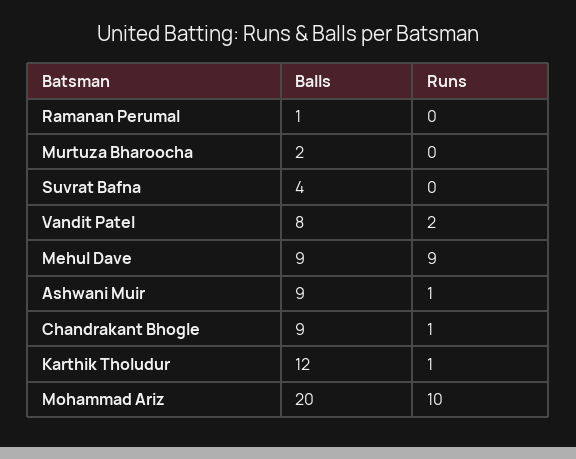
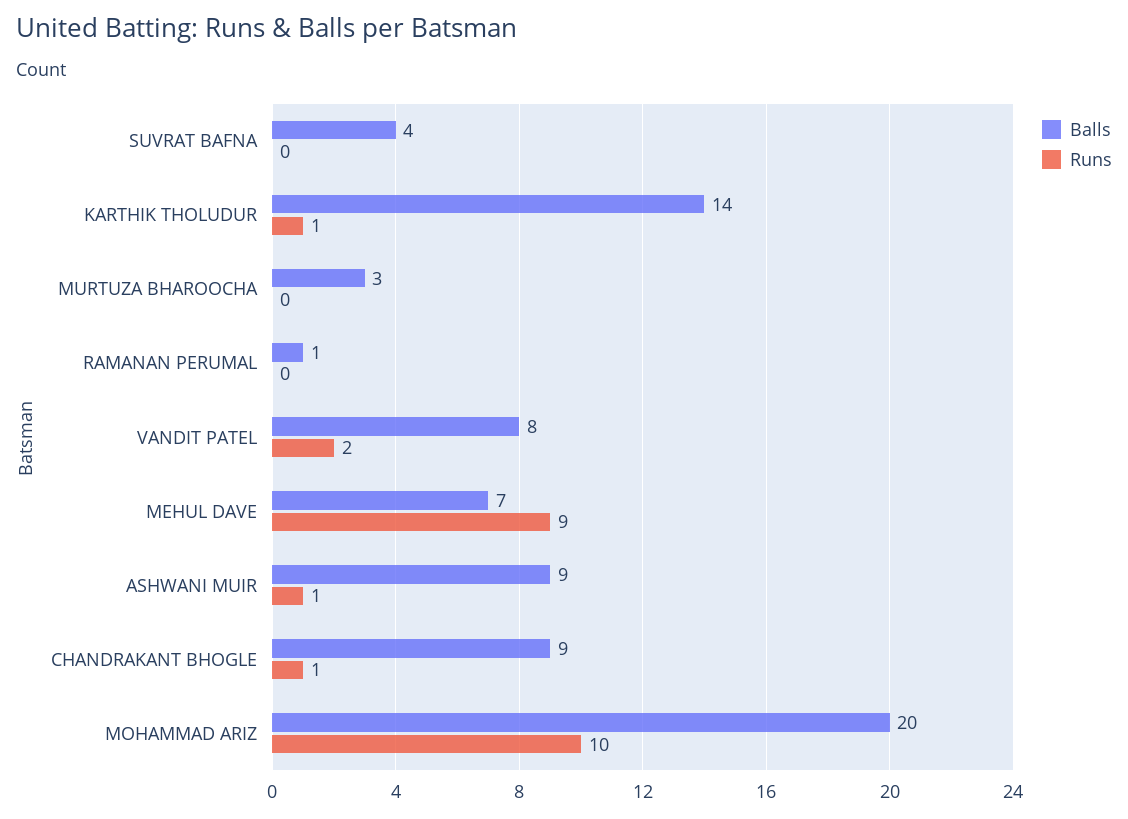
Balls, Murtuza Bharoocha: 2 -> 3
Balls, Mehul Dave: 9 -> 7
Balls, Karthik Tholudur: 12 -> 14

